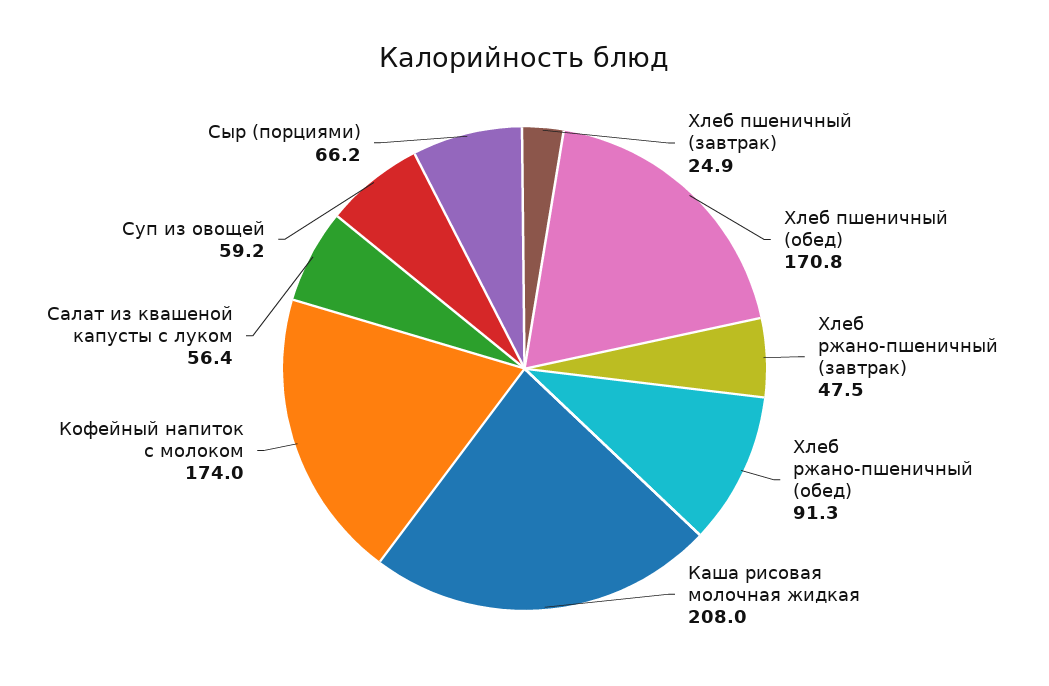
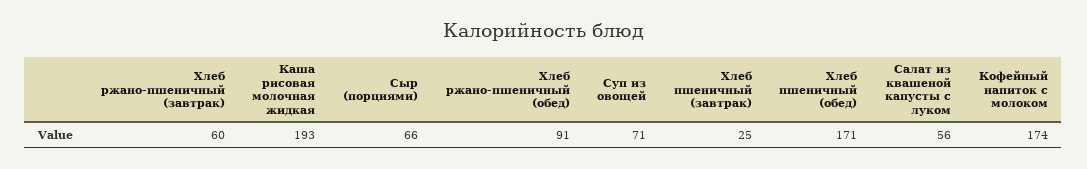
Хлеб ржано-пшеничный (завтрак): 47.5 -> 60
Каша рисовая молочная жидкая: 208 -> 193
Суп из овощей: 59.2 -> 71

